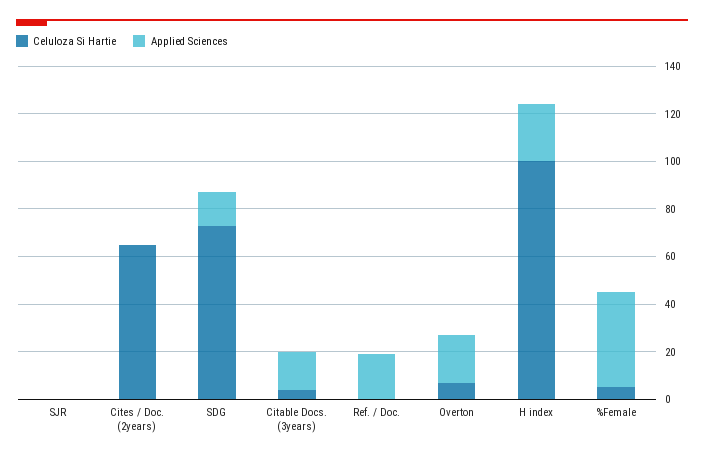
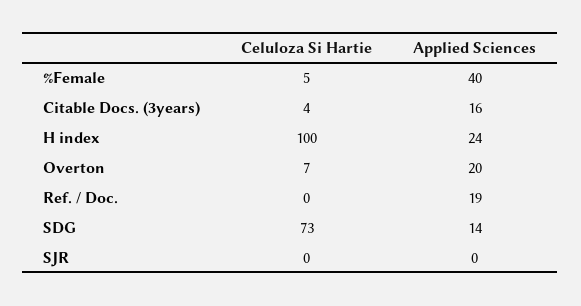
Celuloza Si Hartie, Cites / Doc. (2years): 65 -> none
Applied Sciences, Cites / Doc. (2years): 0 -> none

